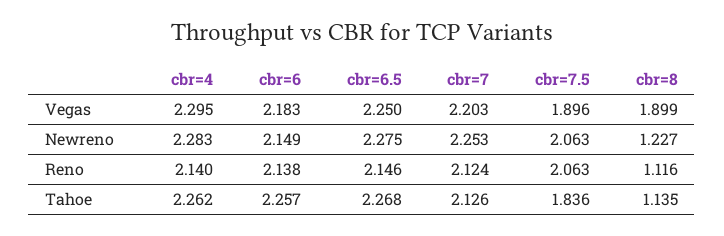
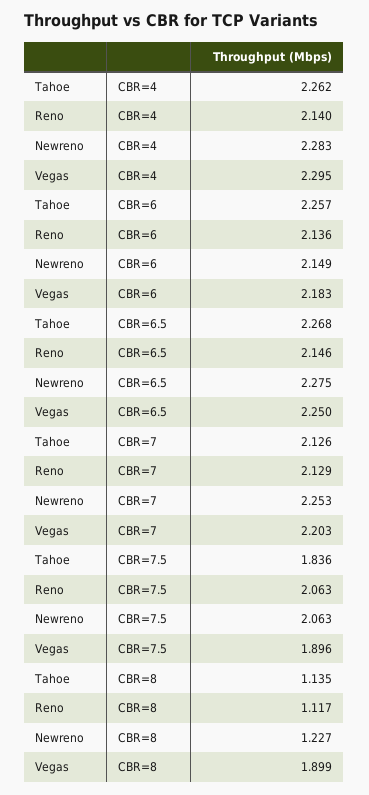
cbr=6, Reno: 2.138 -> 2.136
cbr=7, Reno: 2.124 -> 2.129
cbr=8, Reno: 1.116 -> 1.117

